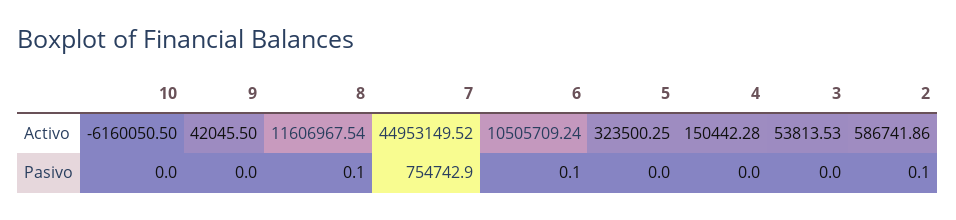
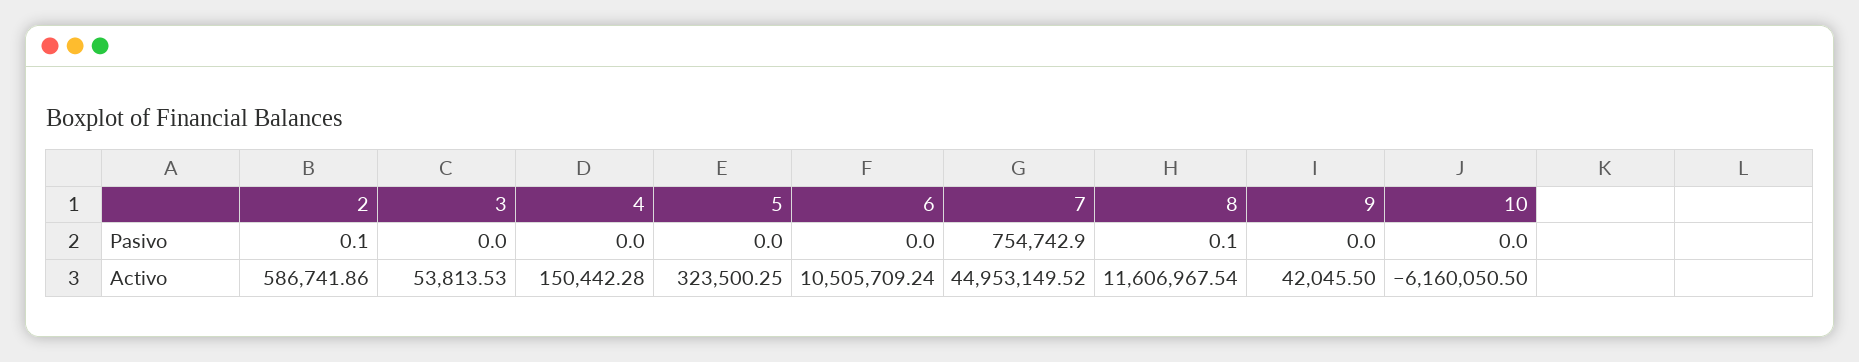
6, Pasivo: 0.1 -> 0

